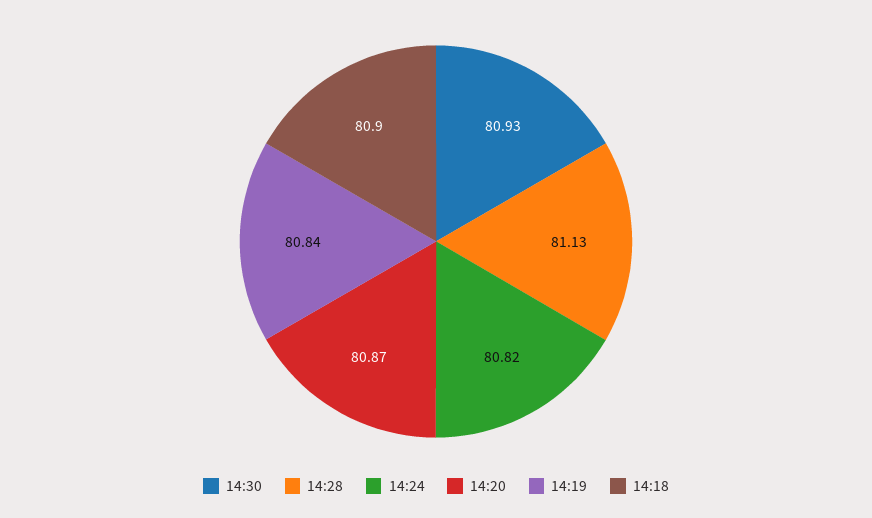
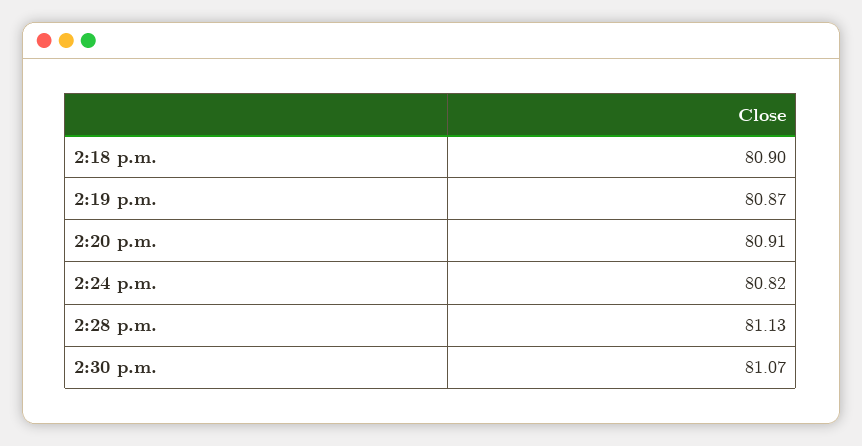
14:30: 80.93 -> 81.07
14:20: 80.87 -> 80.91
14:19: 80.84 -> 80.87

